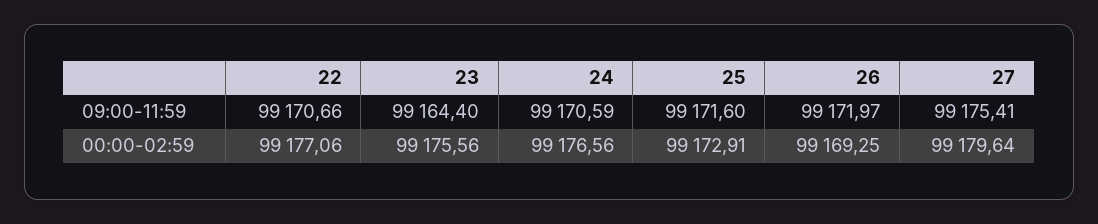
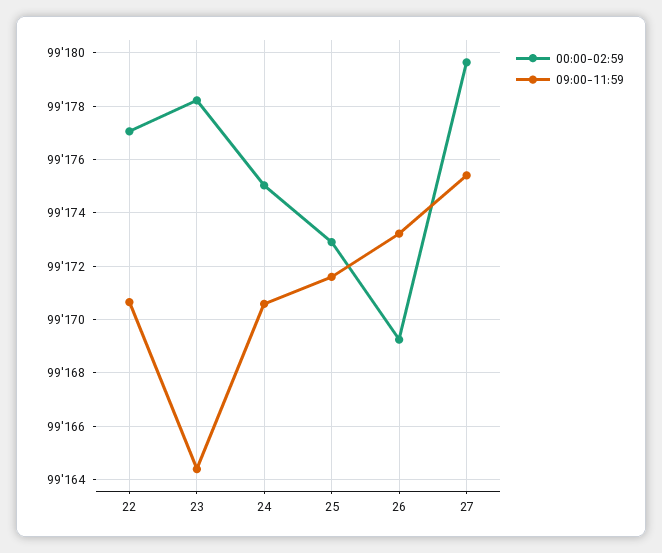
09:00-11:59, 26: 99171.97 -> 99173.25
00:00-02:59, 23: 99175.56 -> 99178.25
00:00-02:59, 24: 99176.56 -> 99175

